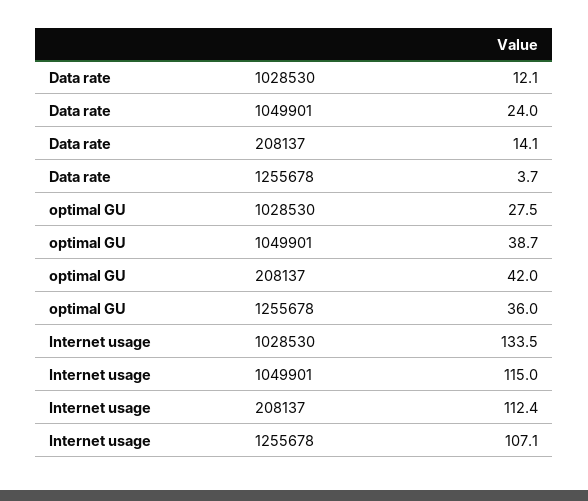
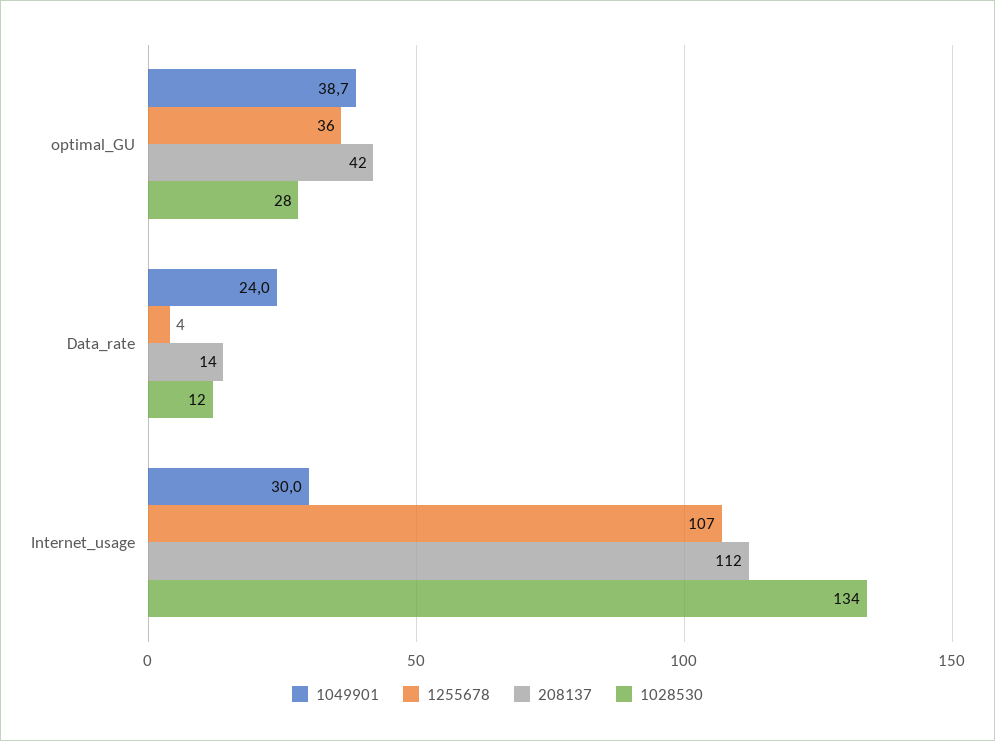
1049901, Internet usage: 115 -> 30

